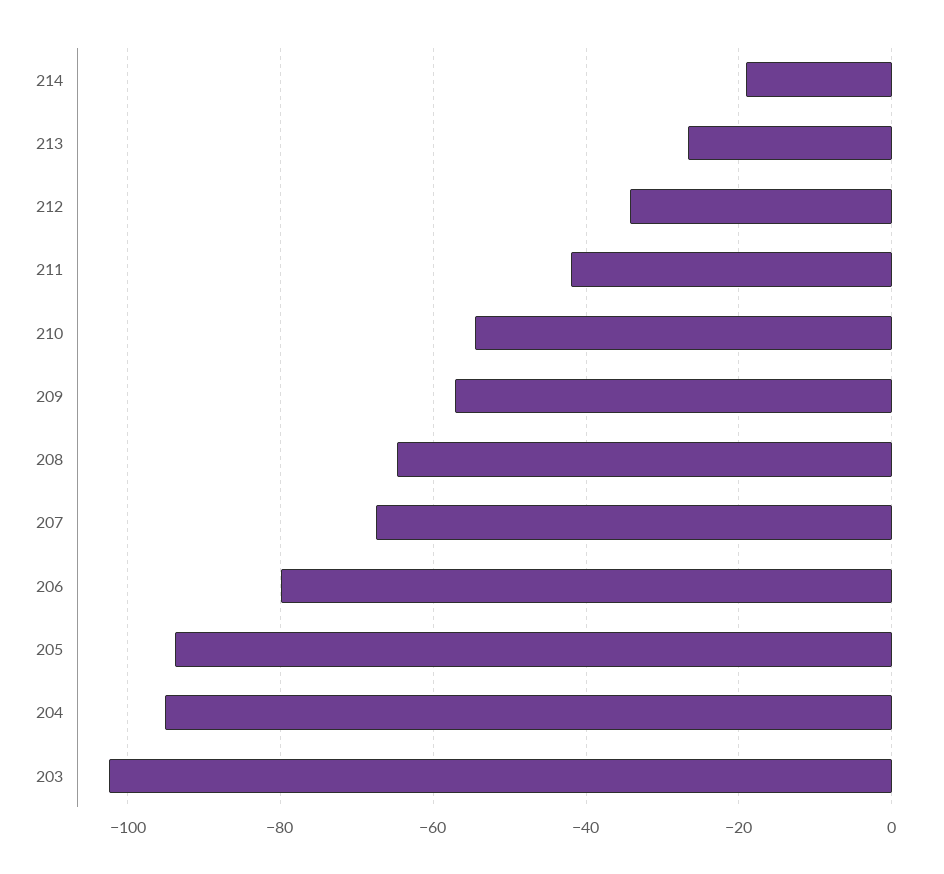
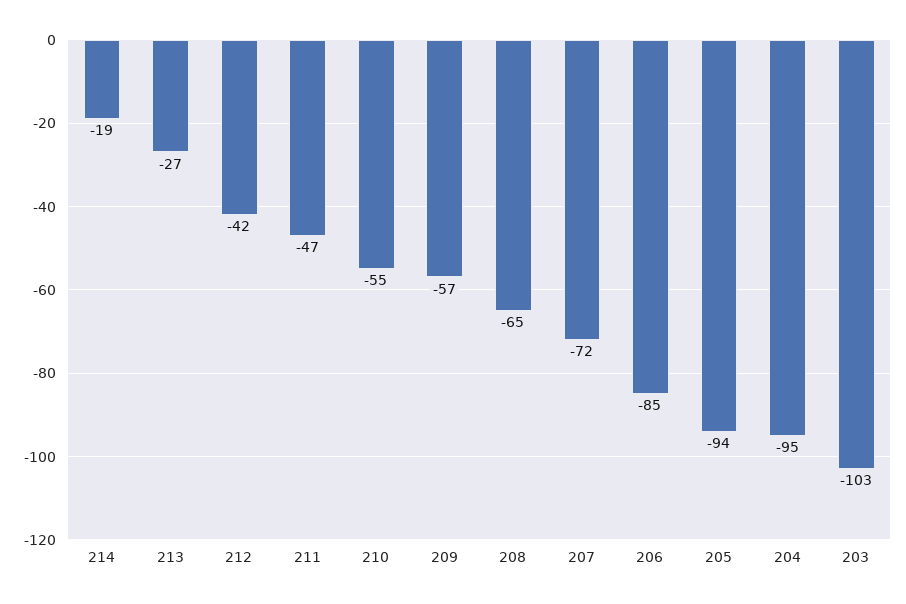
212: -34 -> -42
211: -42 -> -47
207: -68 -> -72
206: -80 -> -85

